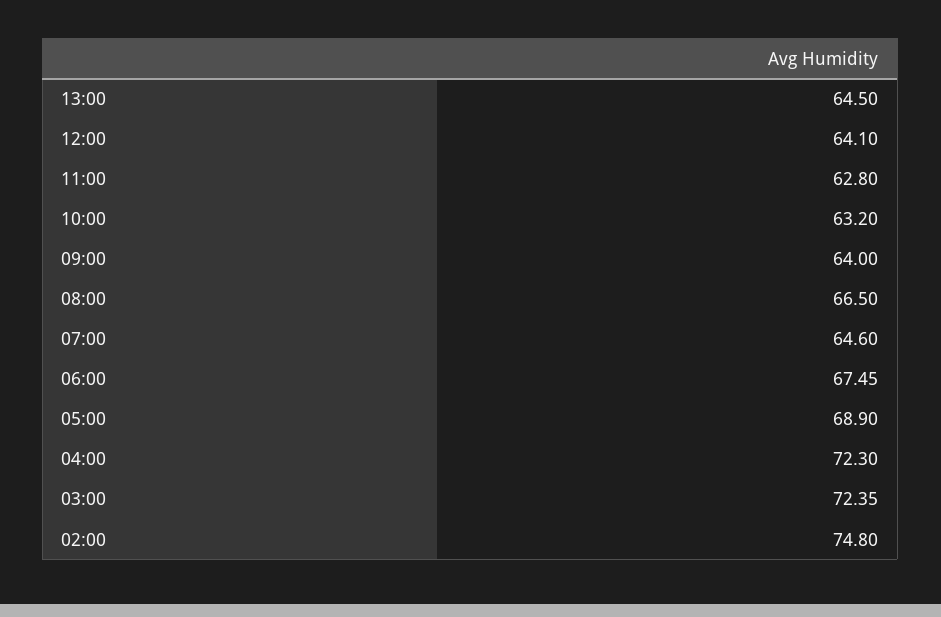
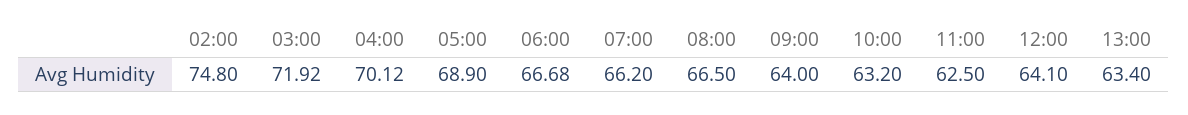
13:00: 64.5 -> 63.4
11:00: 62.8 -> 62.5
07:00: 64.6 -> 66.2
06:00: 67.45 -> 66.68
04:00: 72.3 -> 70.12
03:00: 72.35 -> 71.92

